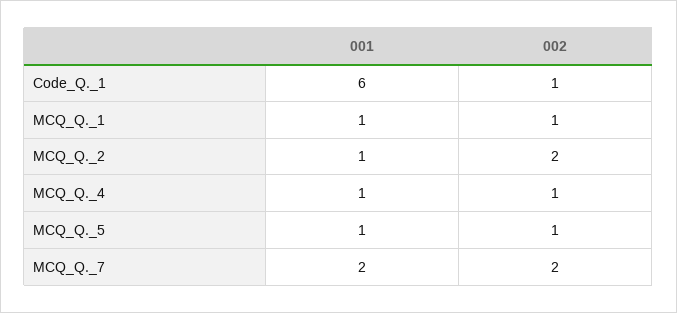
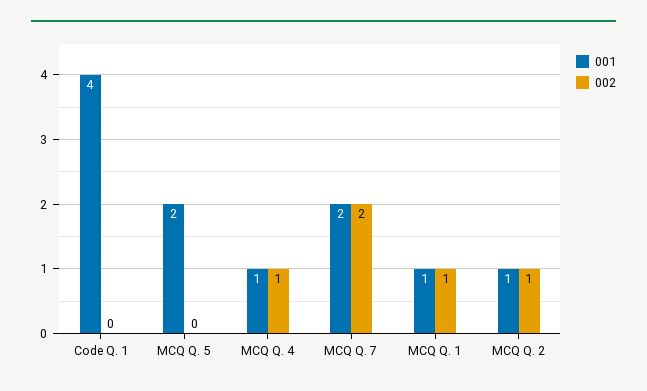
001, Code_Q._1: 6 -> 4
002, Code_Q._1: 1 -> 0
002, MCQ_Q._2: 2 -> 1
001, MCQ_Q._5: 1 -> 2
002, MCQ_Q._5: 1 -> 0

